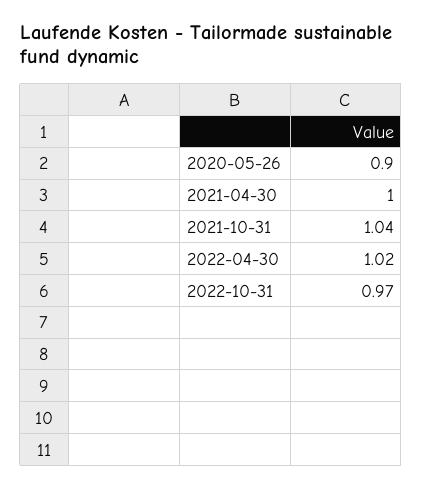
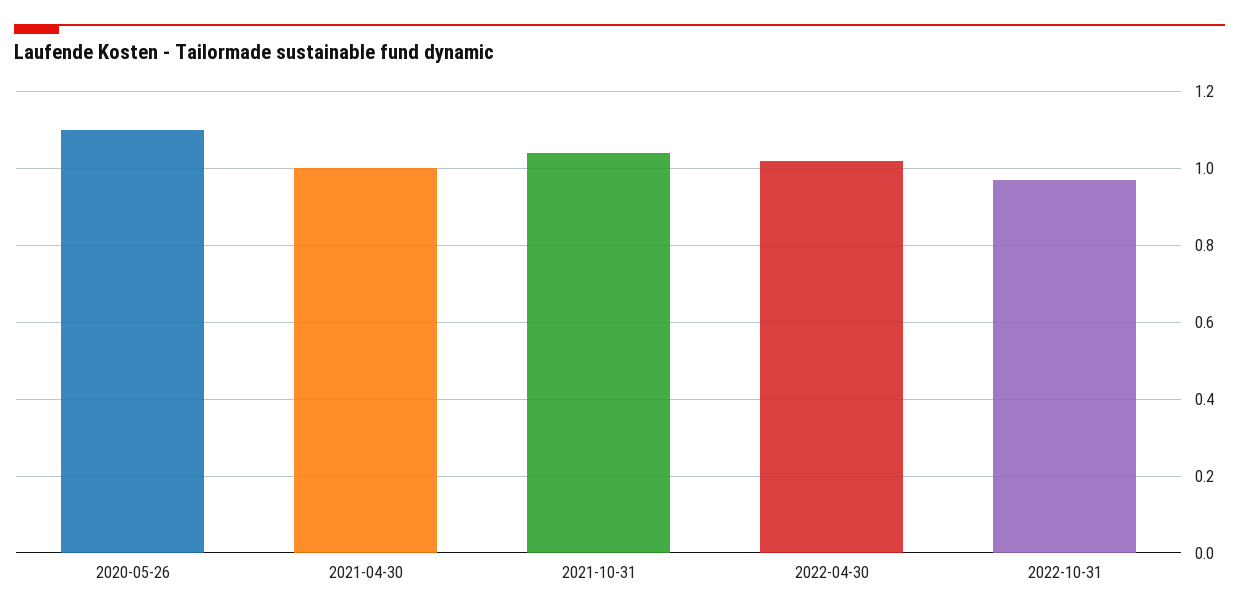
2020-05-26: 0.9 -> 1.1

